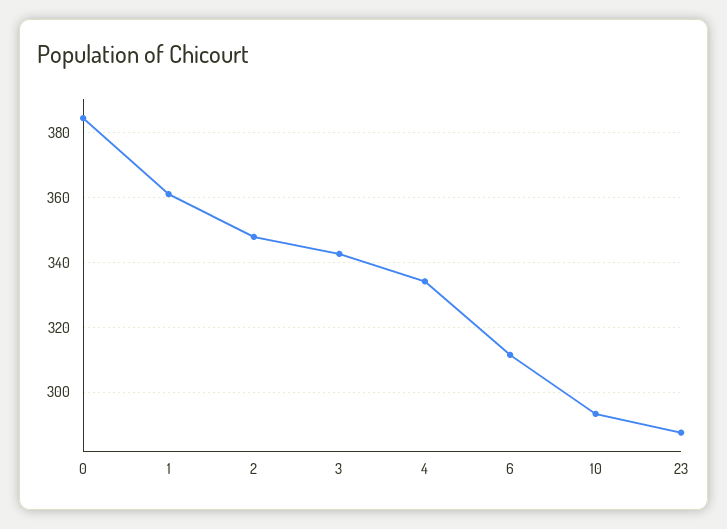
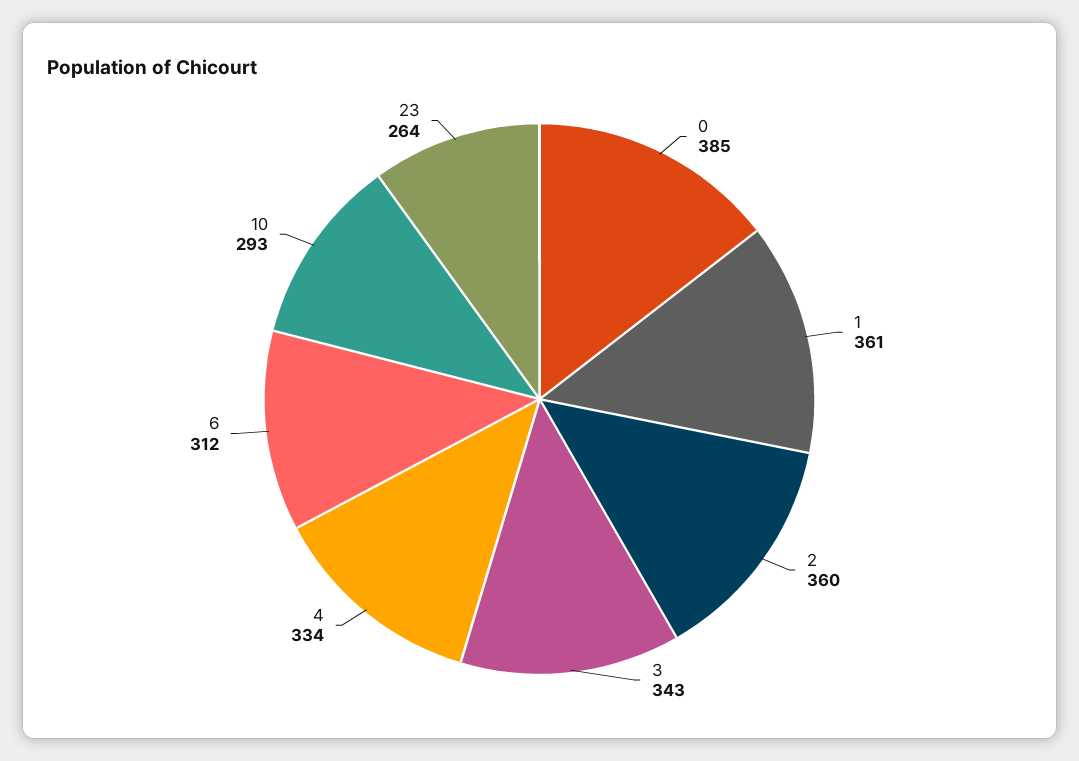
2: 348 -> 360
23: 288 -> 264

